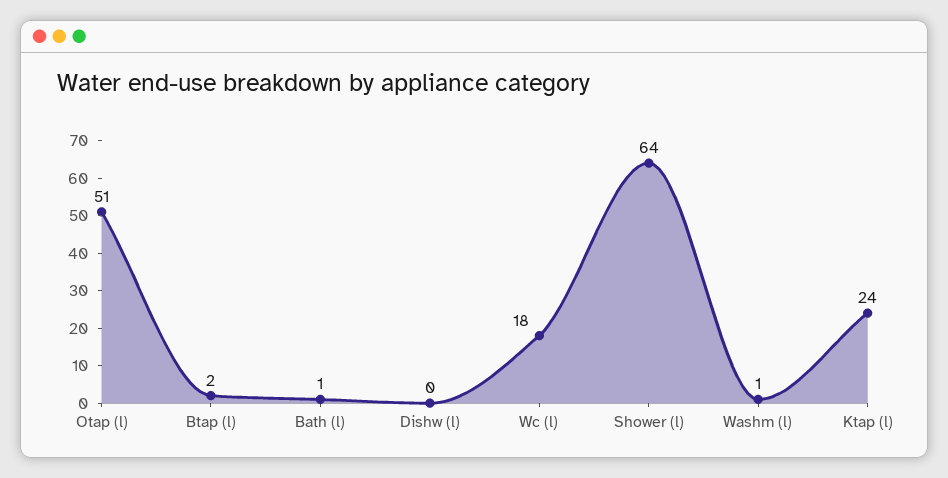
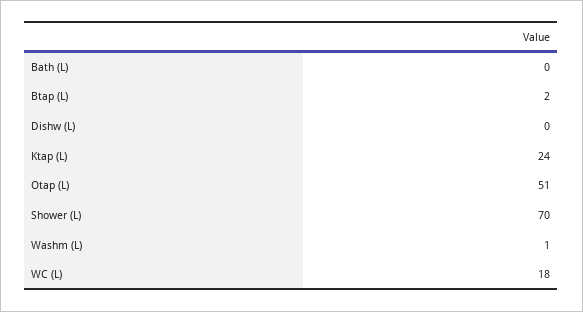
Bath (l): 1 -> 0
Shower (l): 64 -> 70

